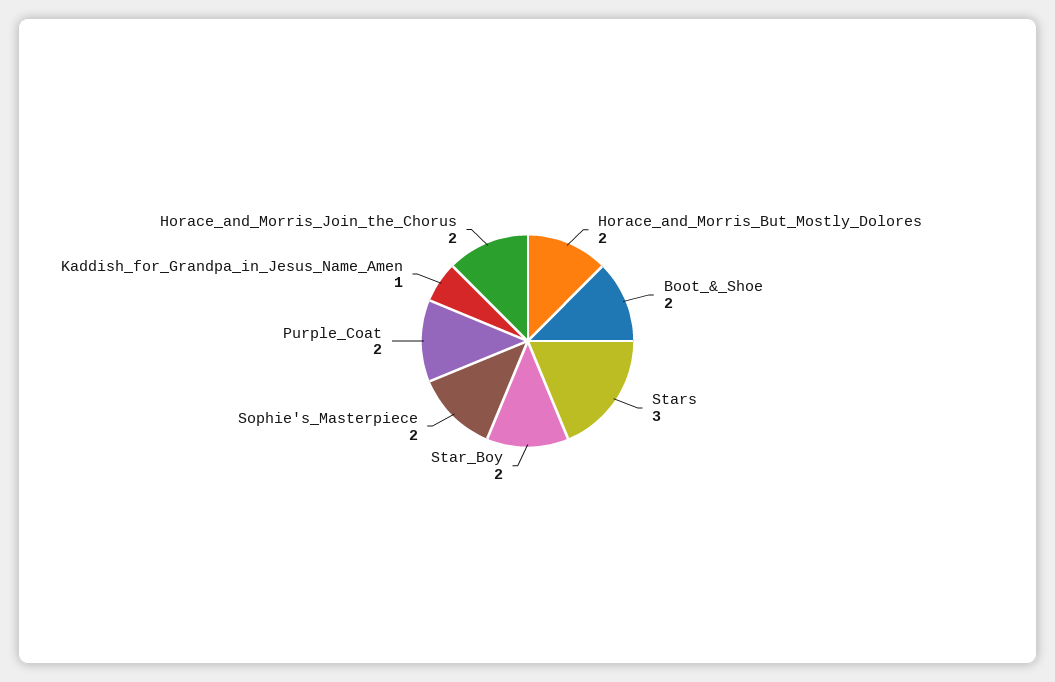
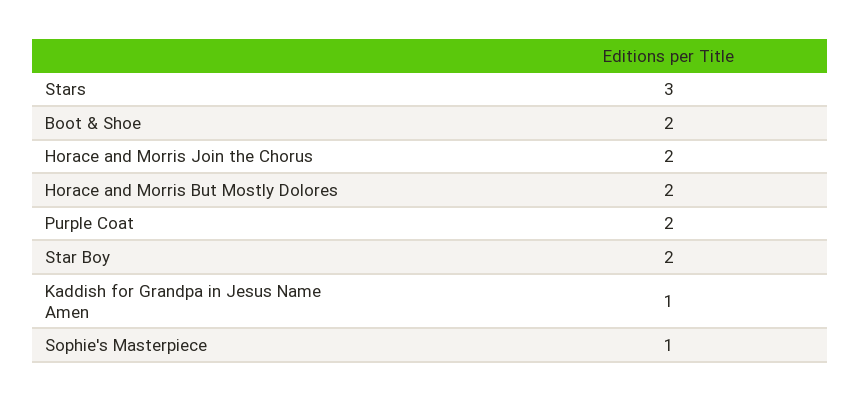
Sophie's_Masterpiece: 2 -> 1

